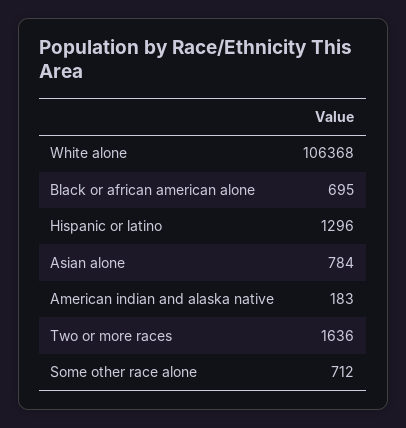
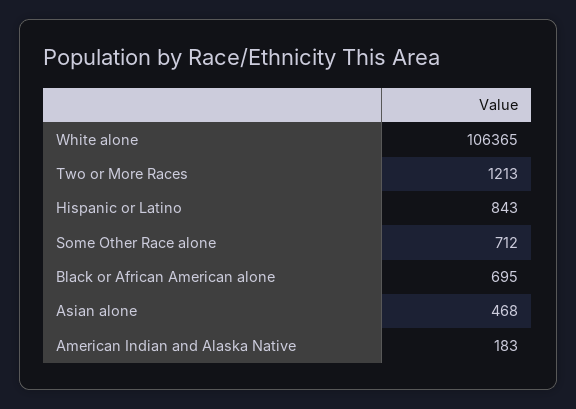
White alone: 106368 -> 106365
Hispanic or latino: 1296 -> 843
Asian alone: 784 -> 468
Two or more races: 1636 -> 1213

